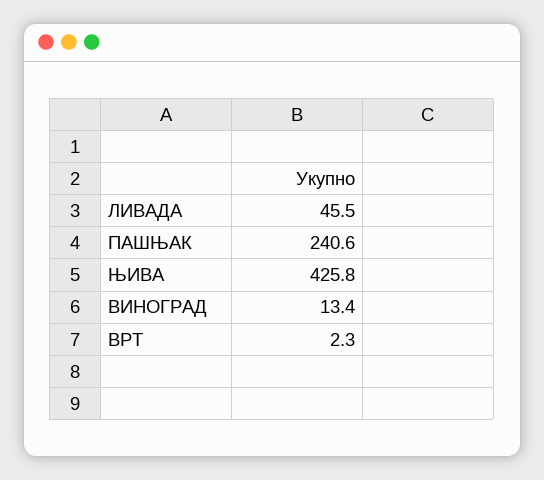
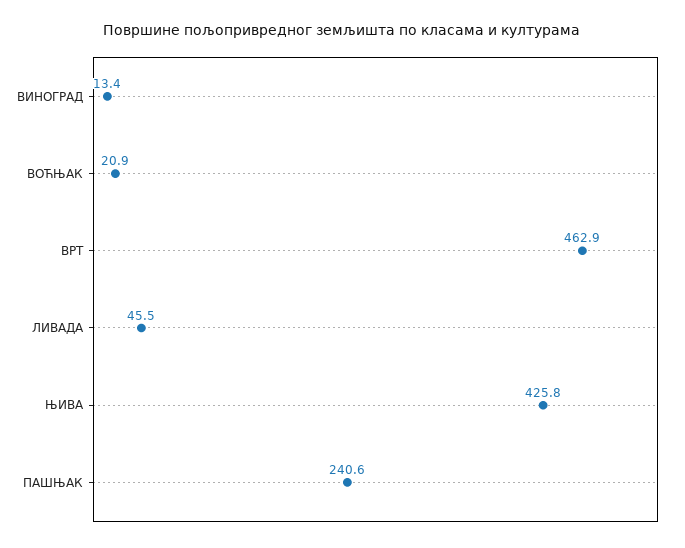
ВРТ: 2.3 -> 462.9
ВОЋЊАК: none -> 20.9

